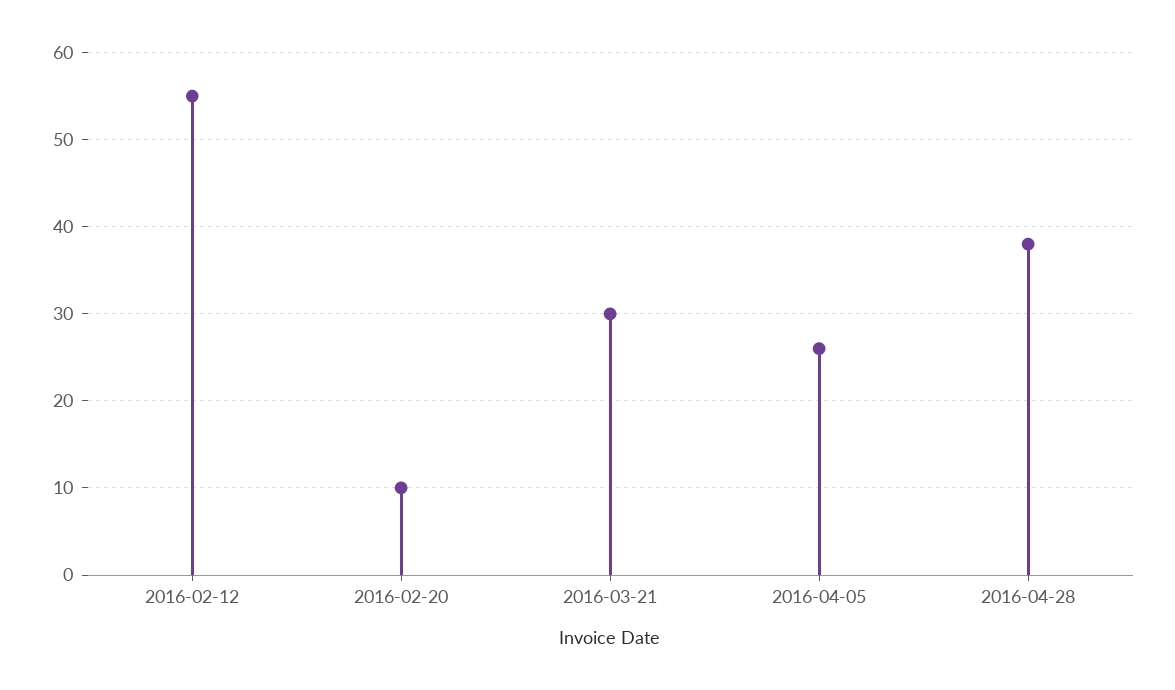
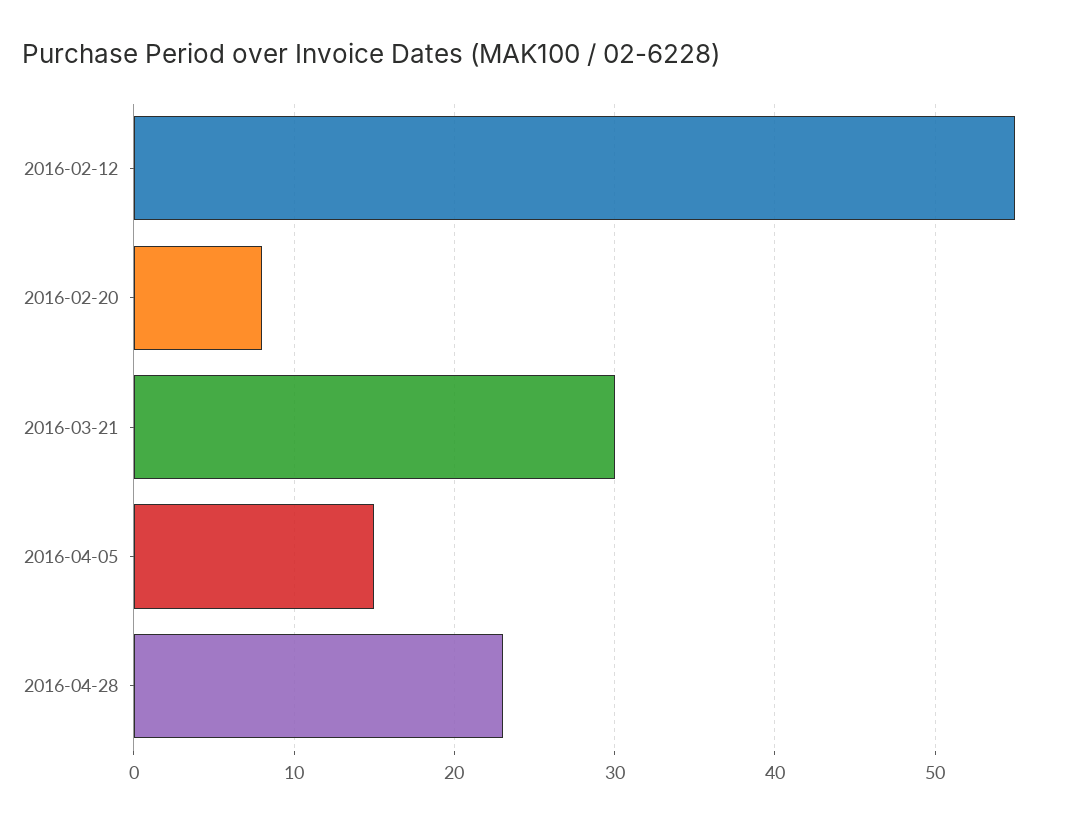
2016-02-20: 10 -> 8
2016-04-05: 26 -> 15
2016-04-28: 38 -> 23

